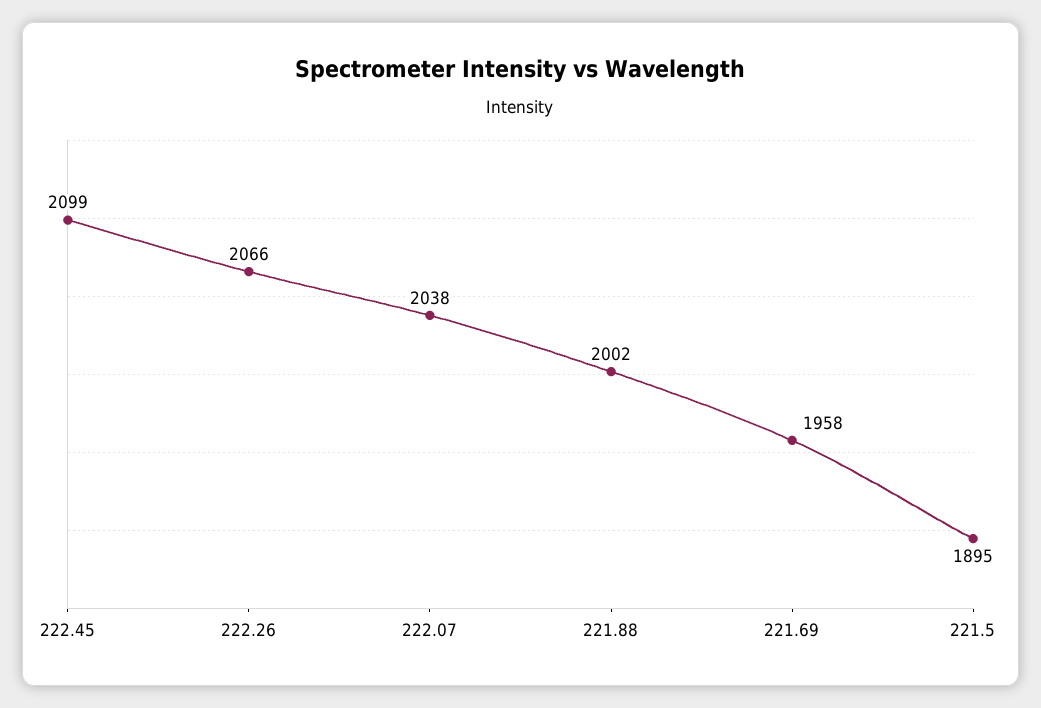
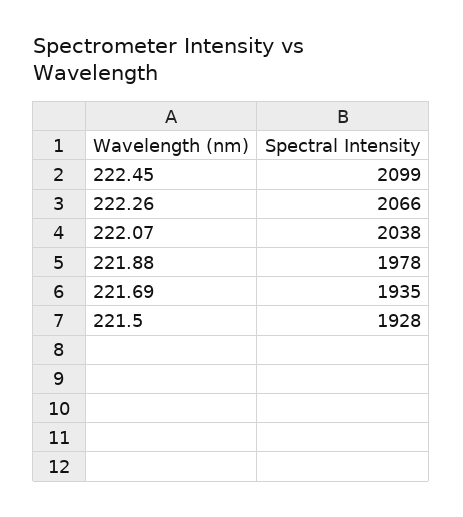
221.88: 2002 -> 1978
221.69: 1958 -> 1935
221.5: 1895 -> 1928

